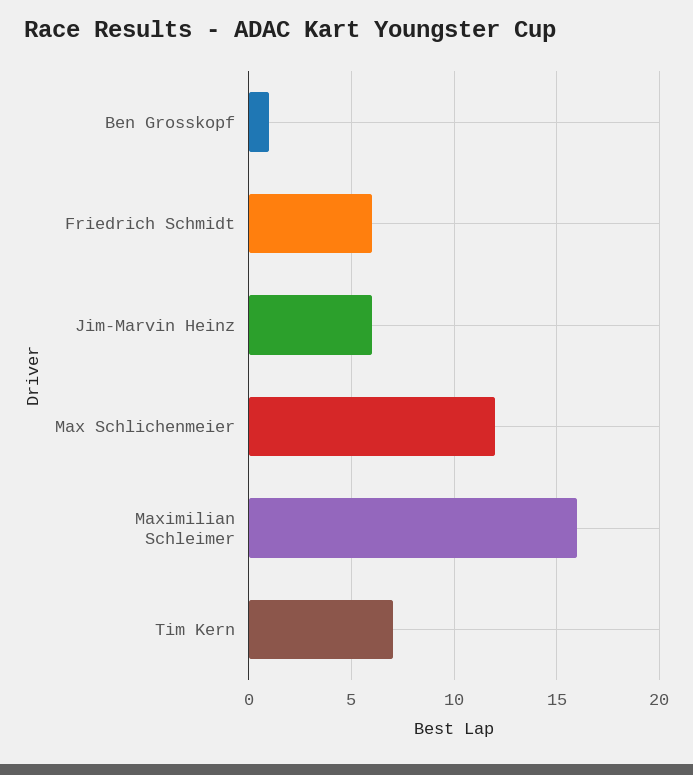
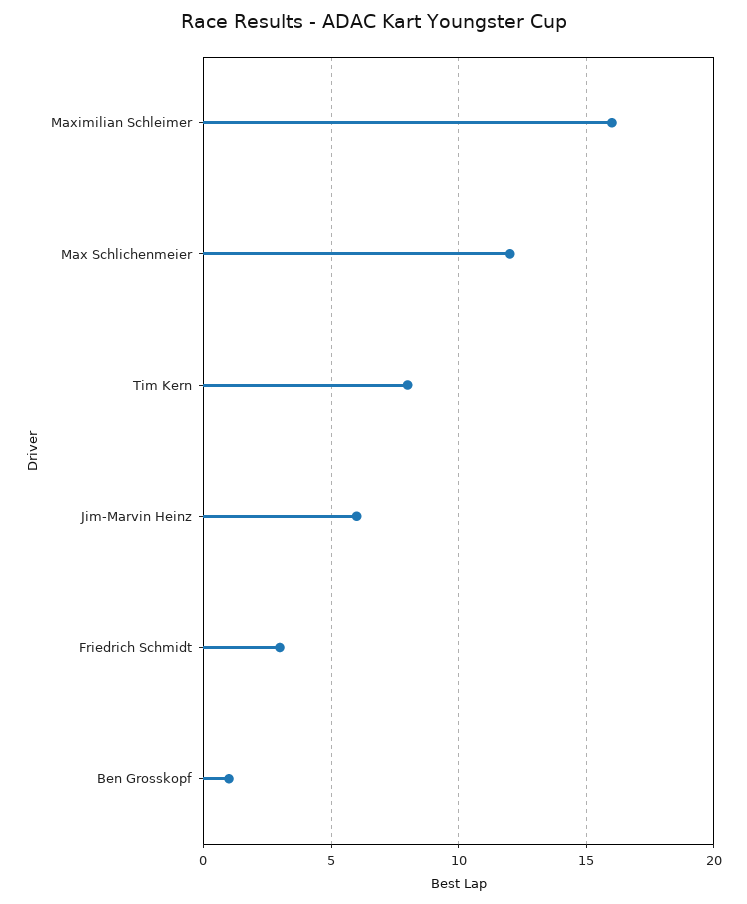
Friedrich Schmidt: 6 -> 3
Tim Kern: 7 -> 8

